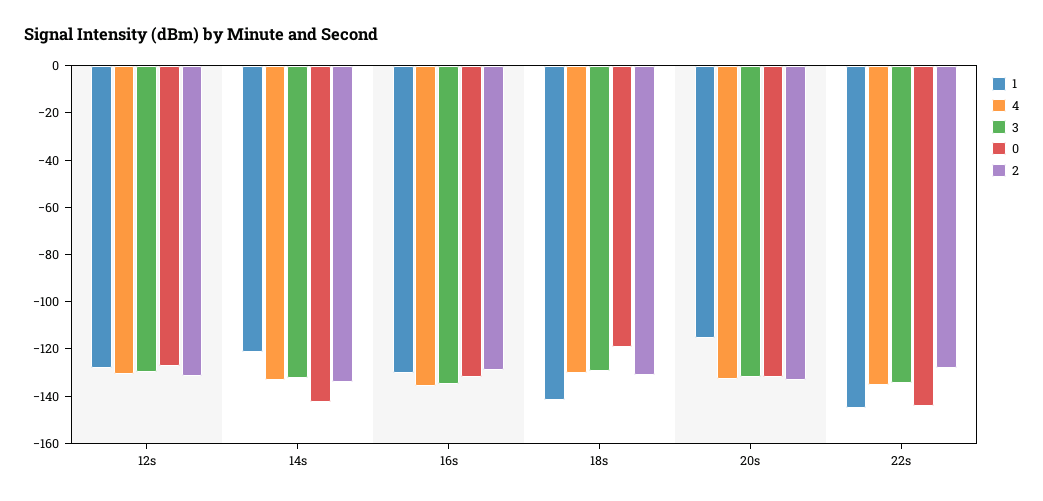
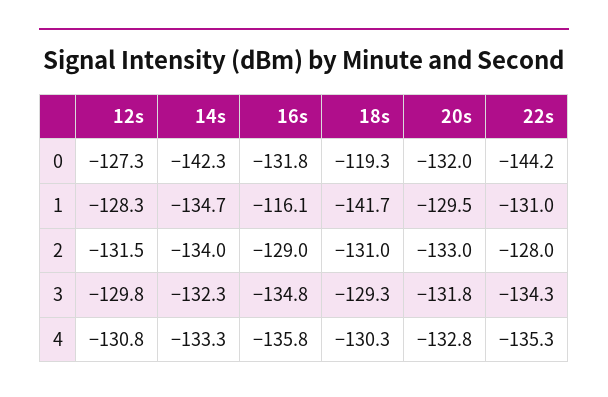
1, 14s: -120 -> -134.7
1, 16s: -130 -> -116.1
1, 20s: -115 -> -129.5
1, 22s: -145 -> -131

